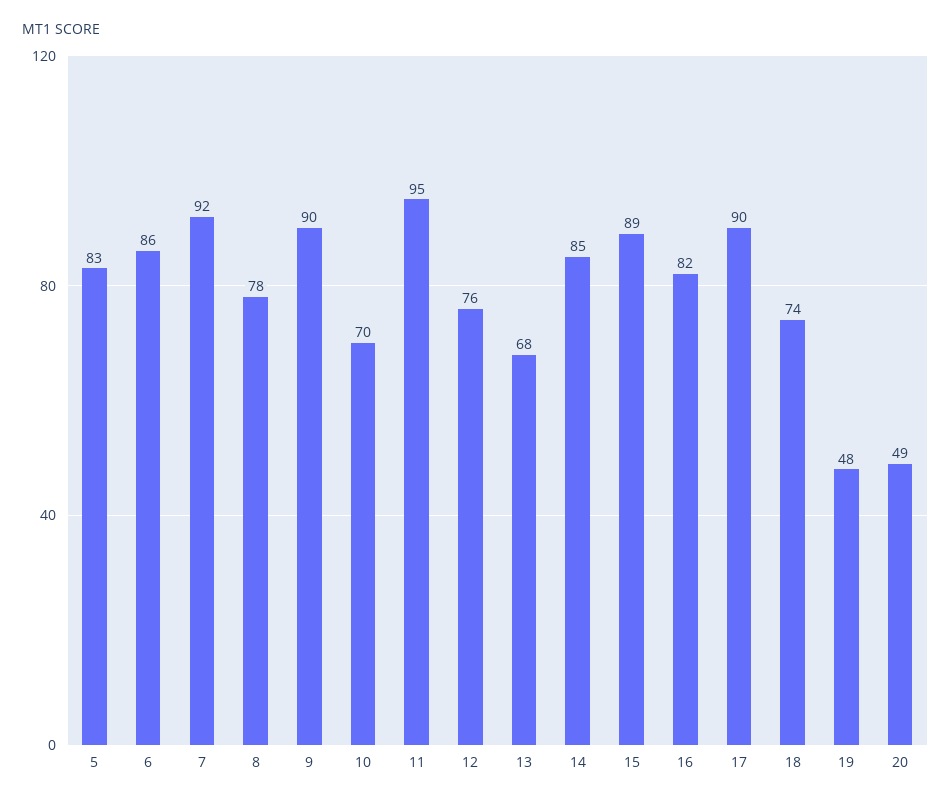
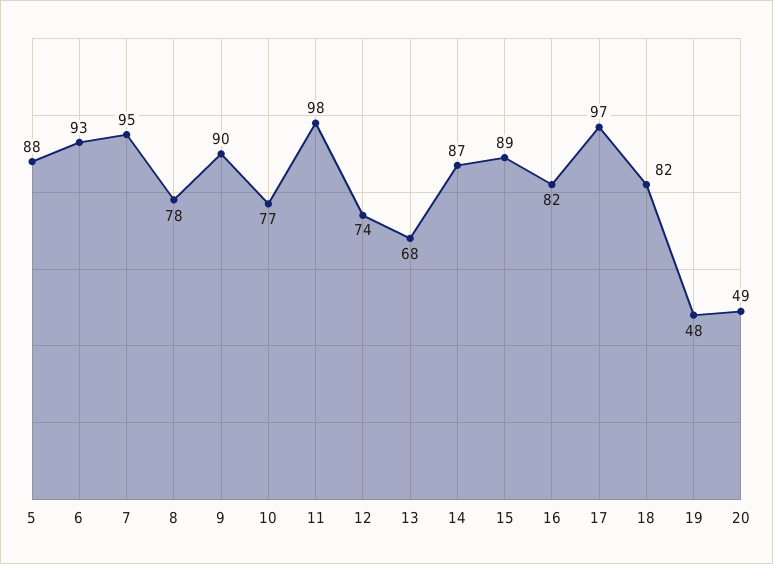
5: 83 -> 88
6: 86 -> 93
7: 92 -> 95
10: 70 -> 77
11: 95 -> 98
12: 76 -> 74
14: 85 -> 87
17: 90 -> 97
18: 74 -> 82

